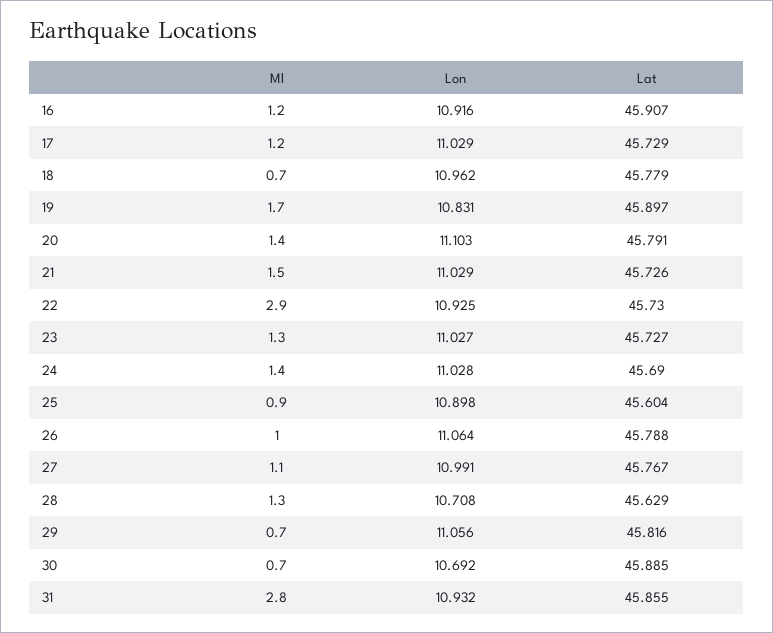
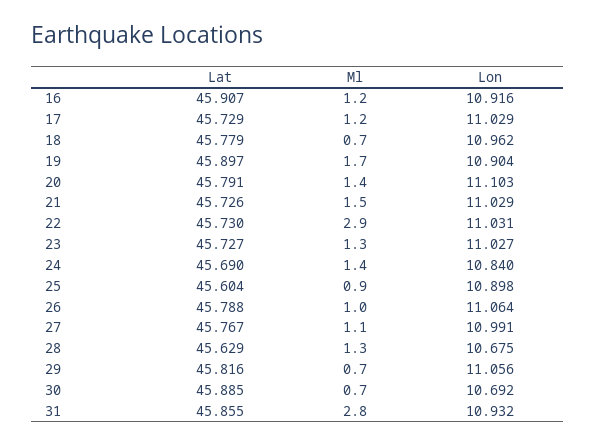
Lon, 19: 10.831 -> 10.904
Lon, 22: 10.925 -> 11.031
Lon, 24: 11.028 -> 10.84
Lon, 28: 10.708 -> 10.675

